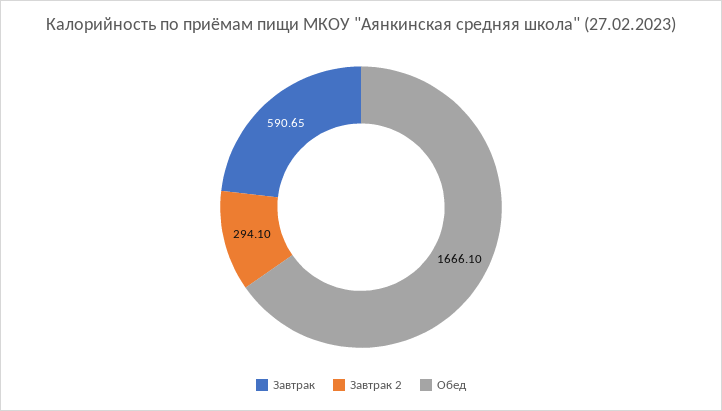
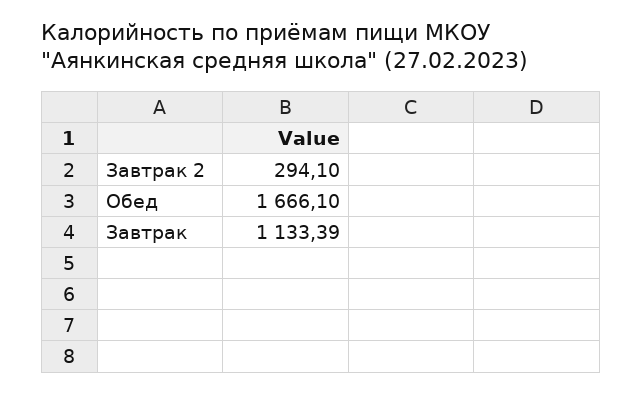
Завтрак: 590.65 -> 1133.39

